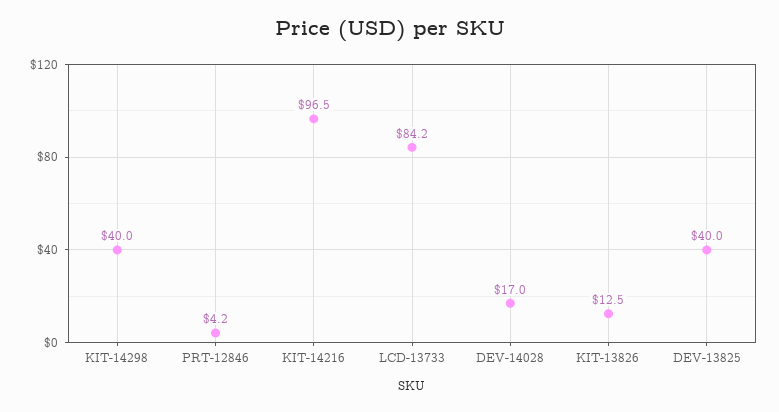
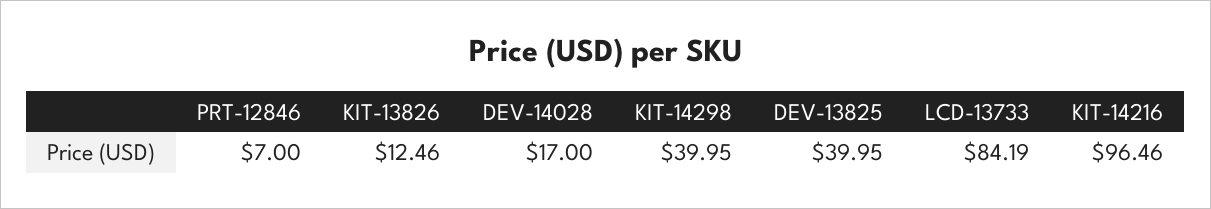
PRT-12846: 4.2 -> 7

